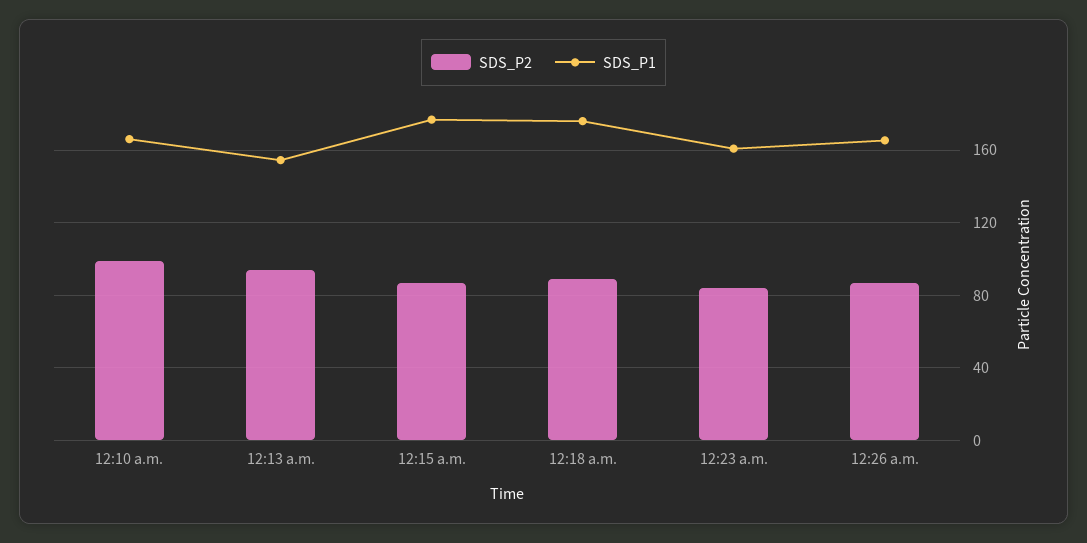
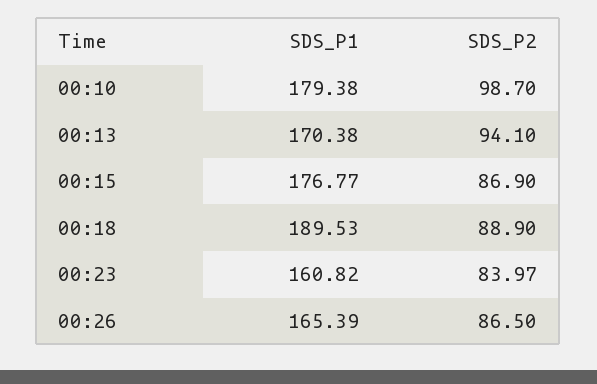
SDS_P1, 12:10 a.m.: 165 -> 179.38
SDS_P1, 12:13 a.m.: 155 -> 170.38
SDS_P1, 12:18 a.m.: 175 -> 189.53

